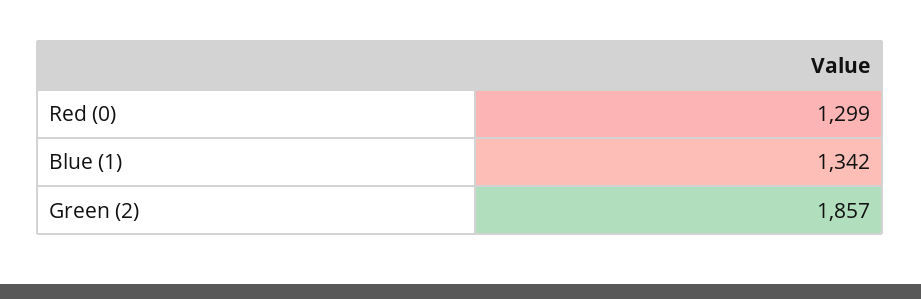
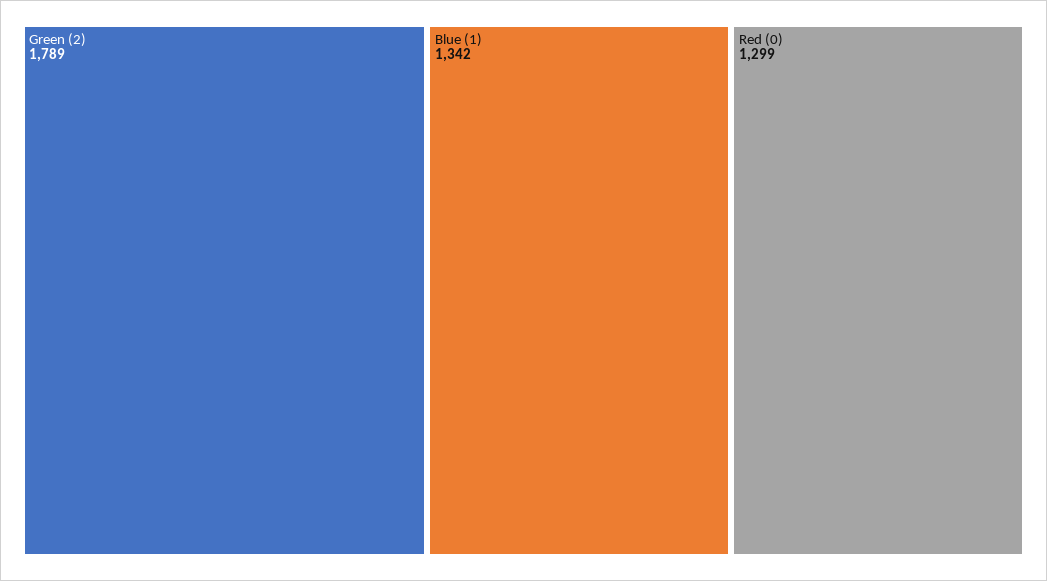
Green (2): 1857 -> 1789

